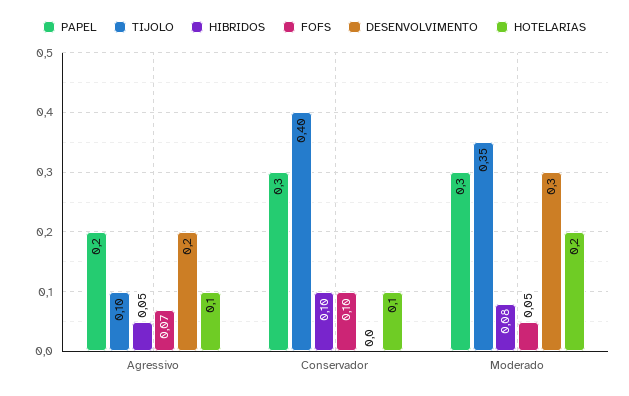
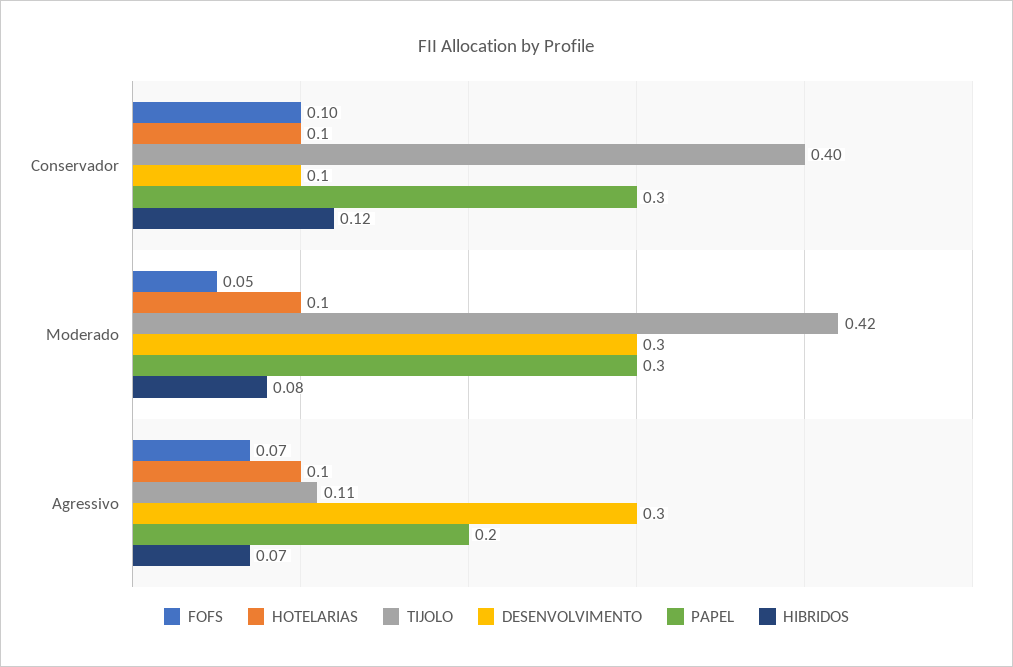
TIJOLO, Agressivo: 0.1 -> 0.11
HIBRIDOS, Agressivo: 0.05 -> 0.07
DESENVOLVIMENTO, Agressivo: 0.2 -> 0.3
HIBRIDOS, Conservador: 0.1 -> 0.12
DESENVOLVIMENTO, Conservador: 0 -> 0.1
TIJOLO, Moderado: 0.35 -> 0.42
HOTELARIAS, Moderado: 0.2 -> 0.1

